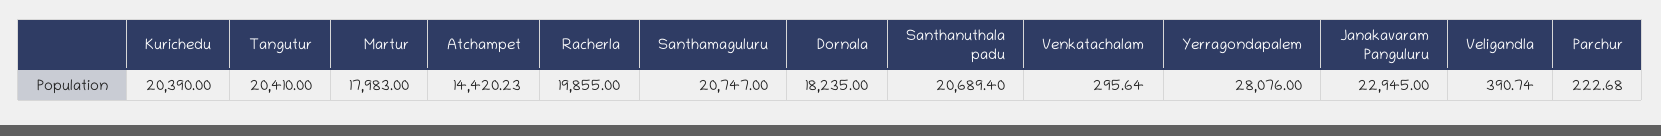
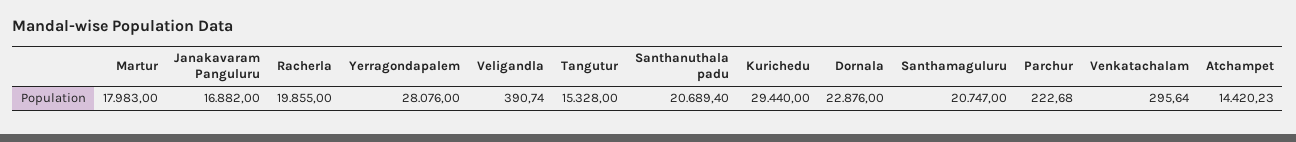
Kurichedu: 20390 -> 29440
Tangutur: 20410 -> 15328
Dornala: 18235 -> 22876
Janakavaram Panguluru: 22945 -> 16882

